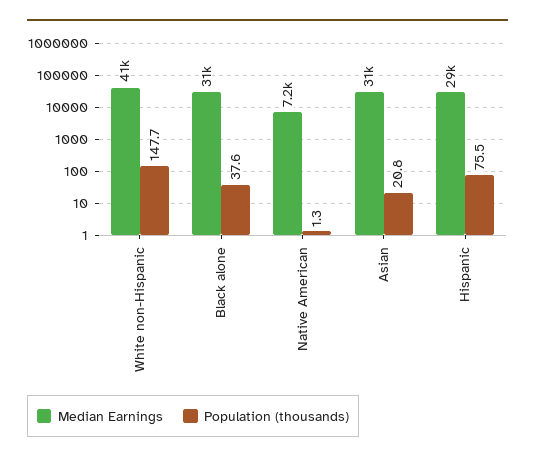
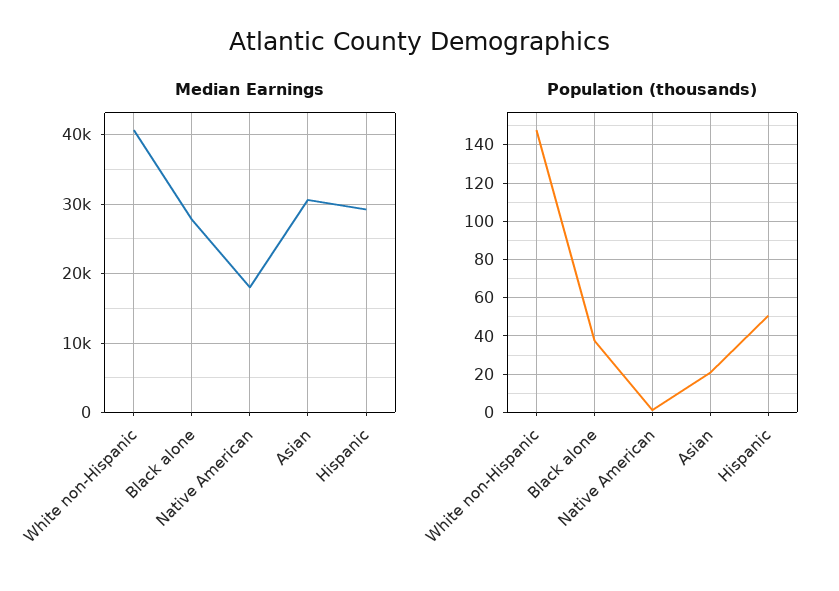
Median Earnings, Black alone: 31000 -> 28000
Median Earnings, Native American: 7200 -> 18000
Population (thousands), Hispanic: 75.5 -> 50

